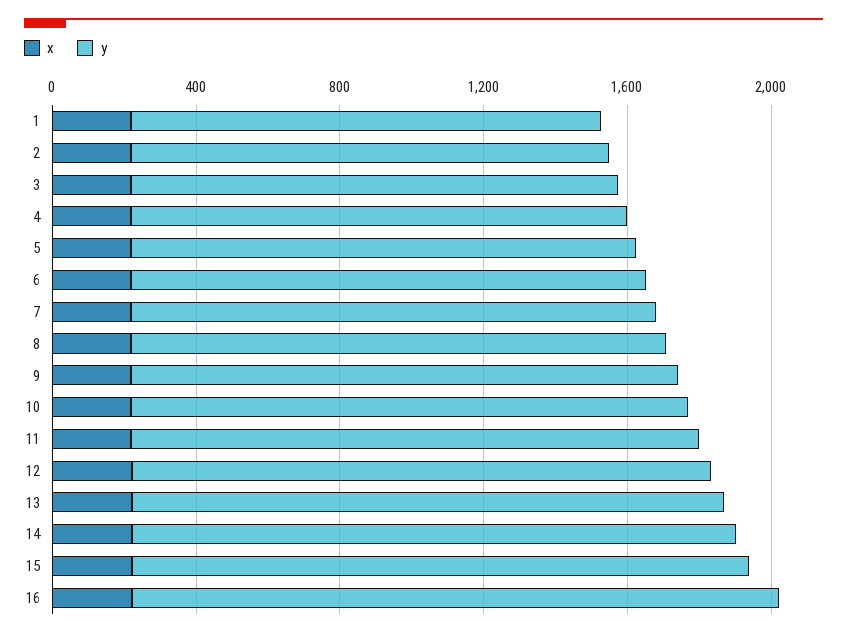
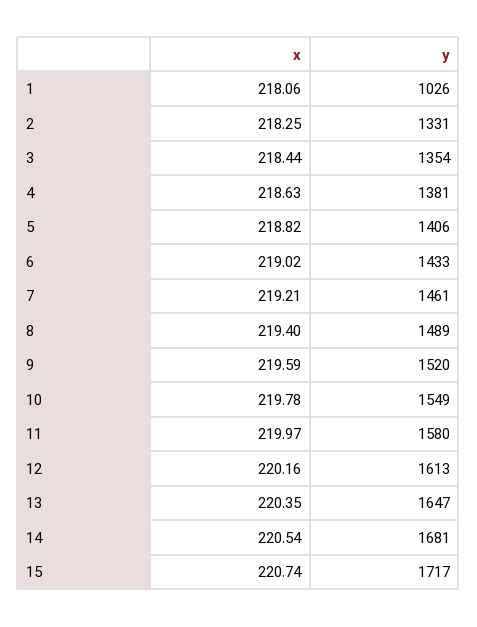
y, 1: 1300 -> 1026
x, 16: 200 -> none
y, 16: 1800 -> none

